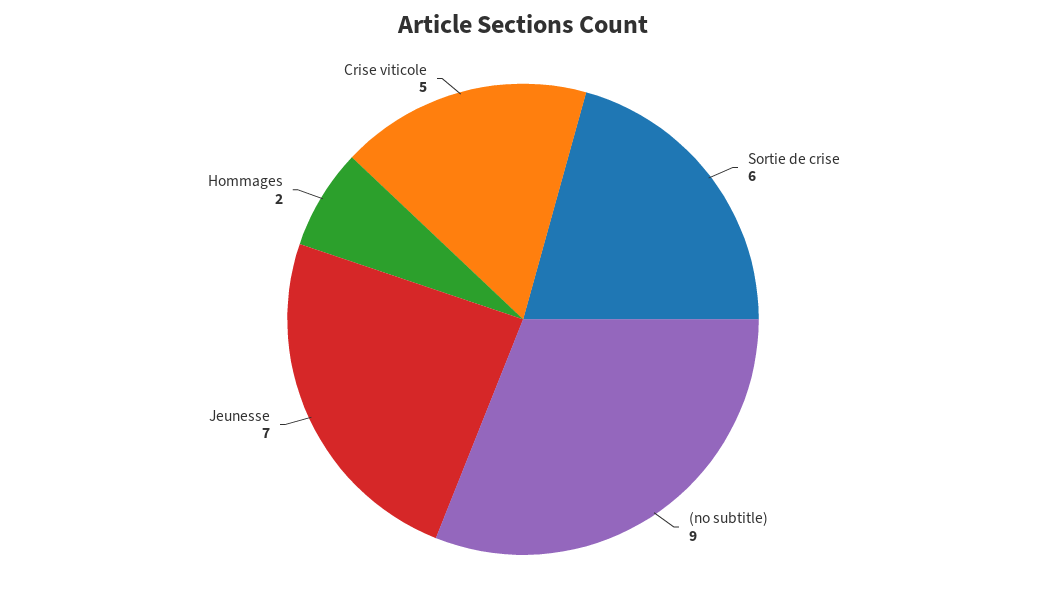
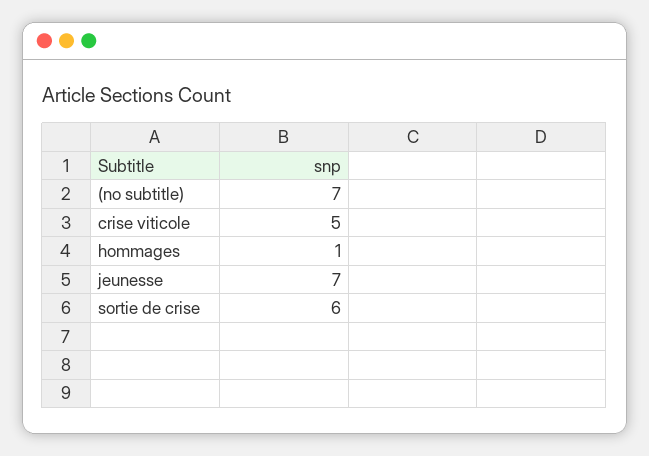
(no subtitle): 9 -> 7
Hommages: 2 -> 1

